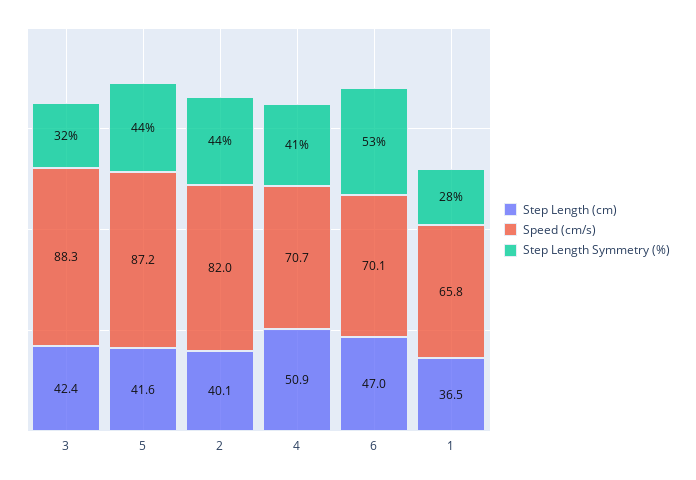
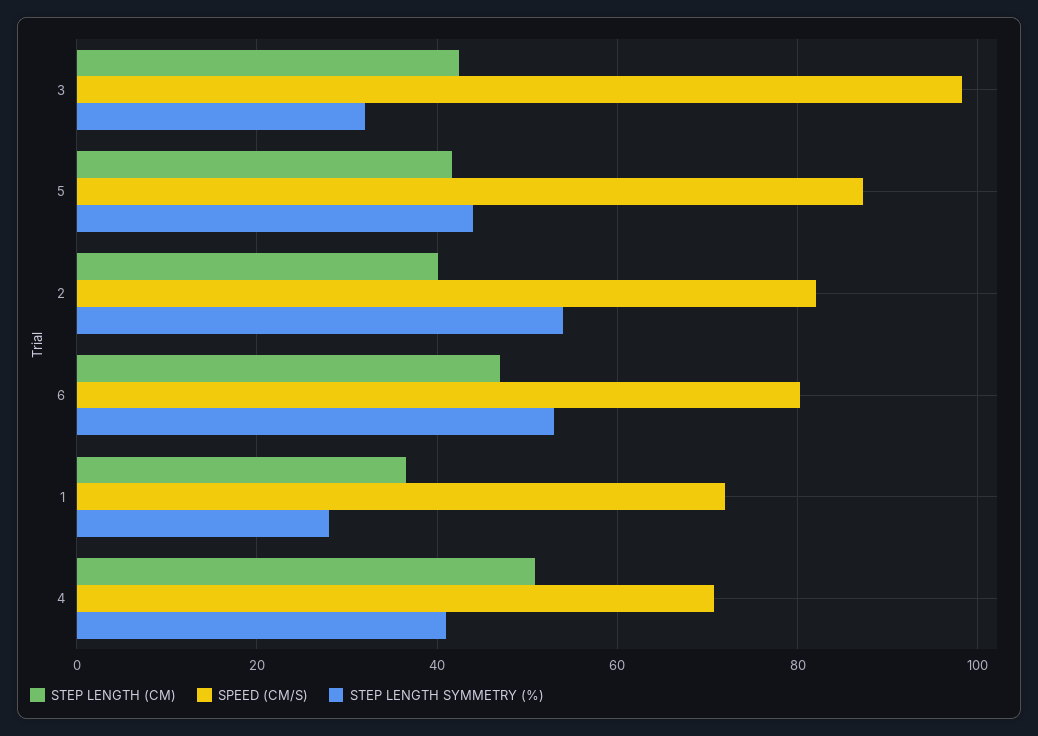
Speed (cm/s), 3: 88.3 -> 98
Step Length Symmetry (%), 2: 44 -> 54
Speed (cm/s), 6: 70.1 -> 80
Speed (cm/s), 1: 65.8 -> 72

